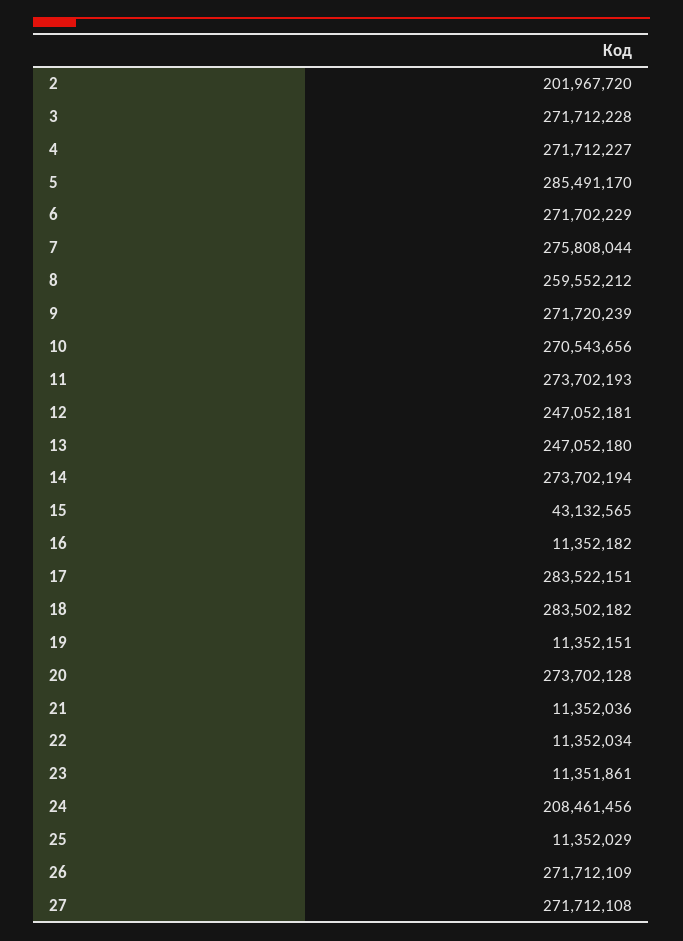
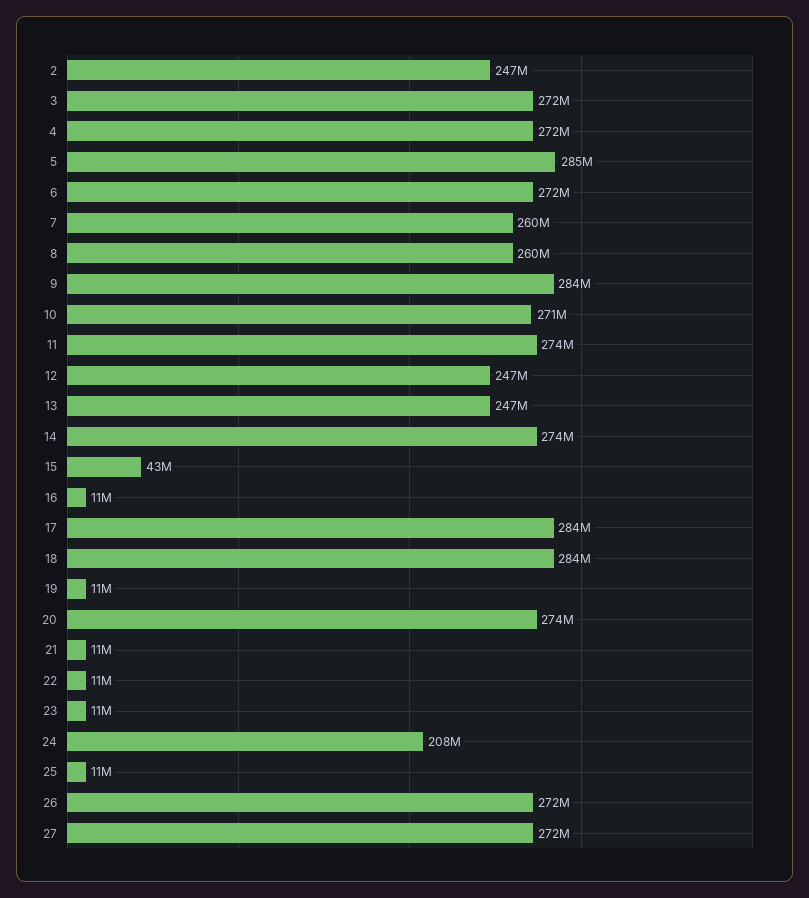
2: 201967720 -> 247000000
7: 275808044 -> 260000000
9: 271720239 -> 284000000

